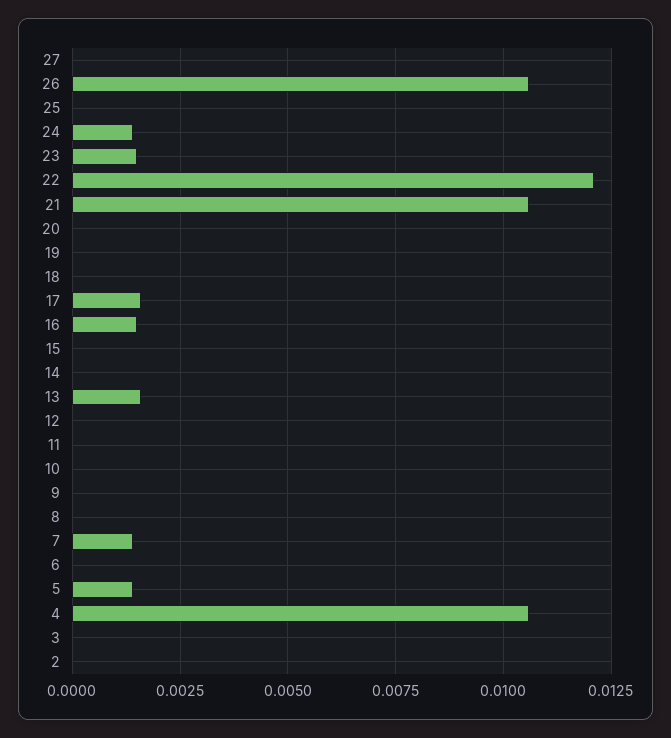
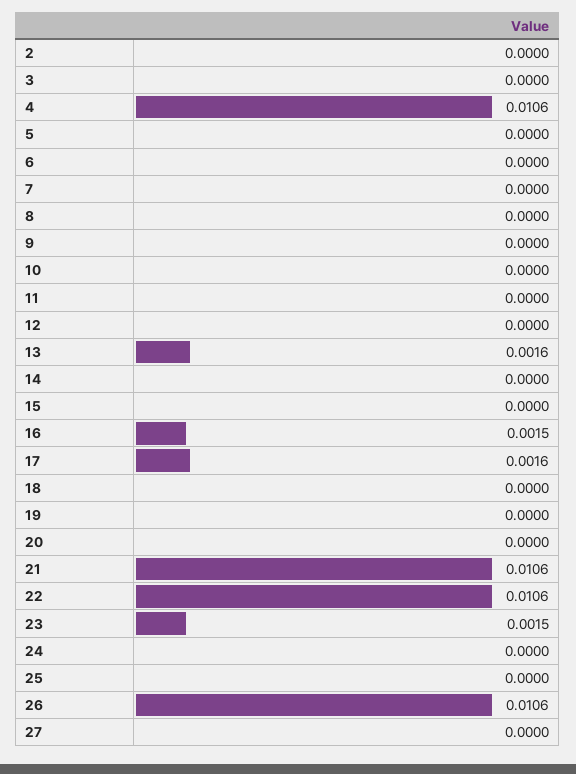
24: 0.0015 -> 0
22: 0.012 -> 0.0106
7: 0.0015 -> 0
5: 0.0015 -> 0

